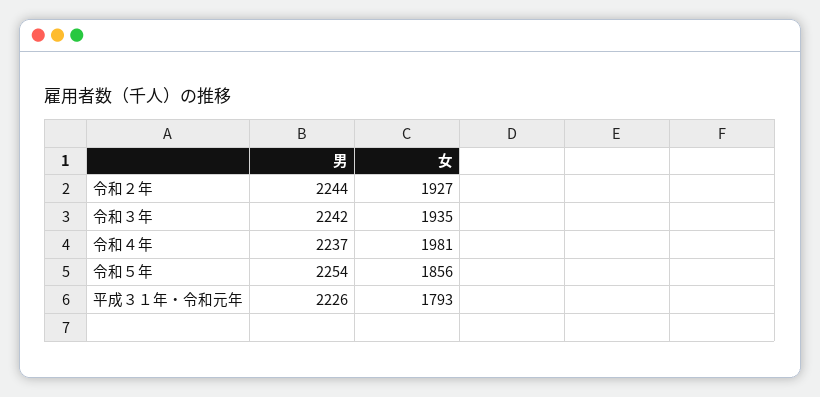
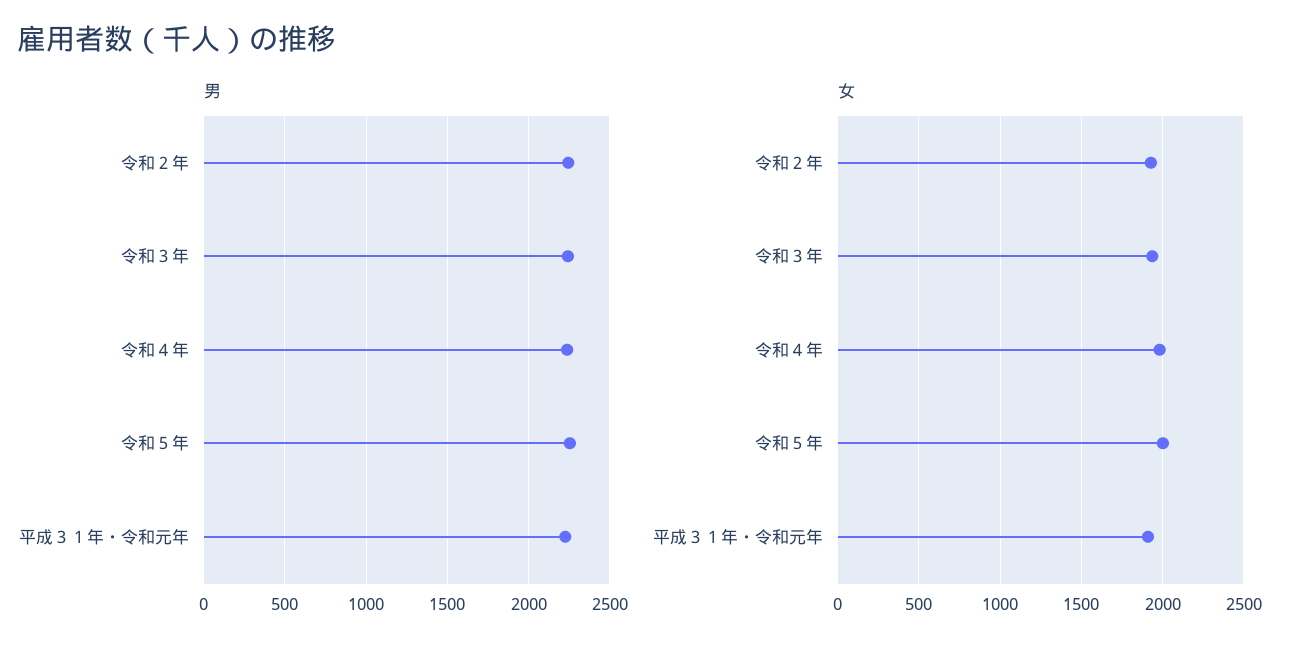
女, 令和５年: 1856 -> 2000
女, 平成３１年・令和元年: 1793 -> 1900

